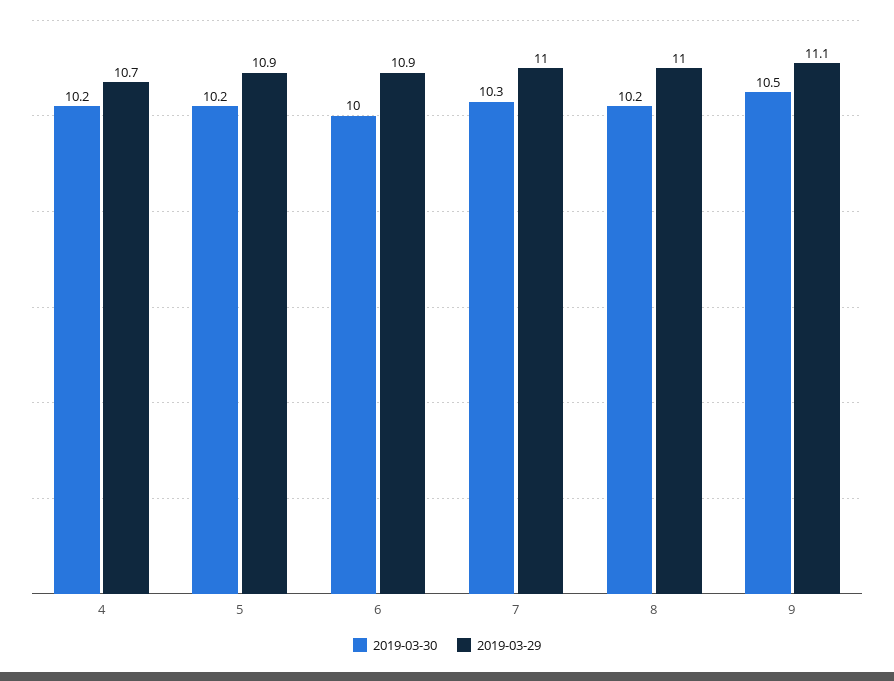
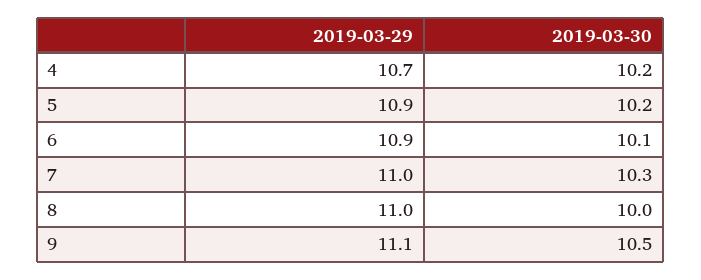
2019-03-30, 6: 10 -> 10.1
2019-03-30, 8: 10.2 -> 10

